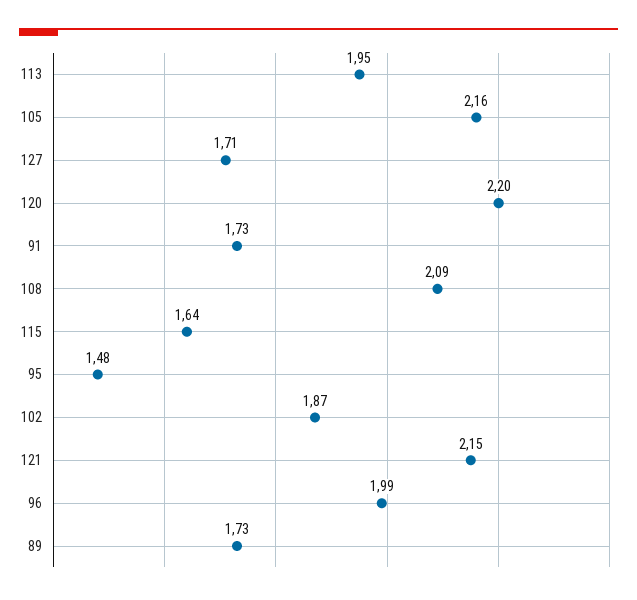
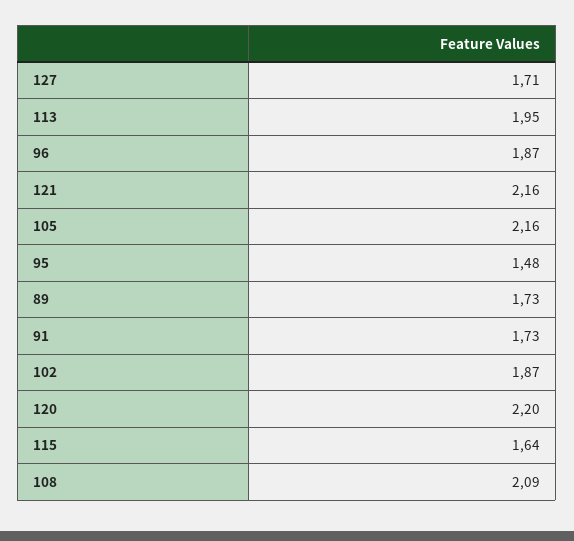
121: 2.15 -> 2.16
96: 1.99 -> 1.87

